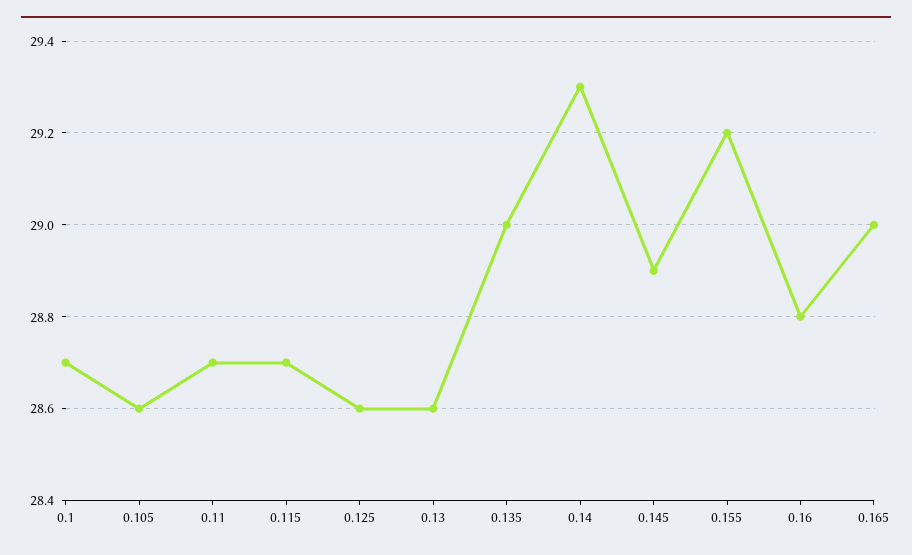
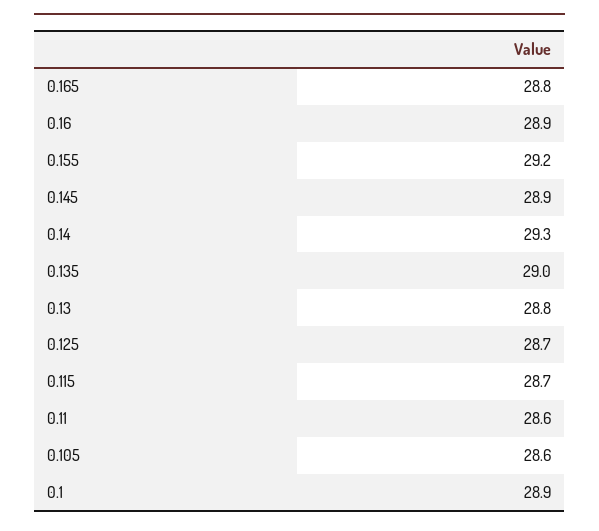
0.1: 28.7 -> 28.9
0.11: 28.7 -> 28.6
0.125: 28.6 -> 28.7
0.13: 28.6 -> 28.8
0.16: 28.8 -> 28.9
0.165: 29 -> 28.8

